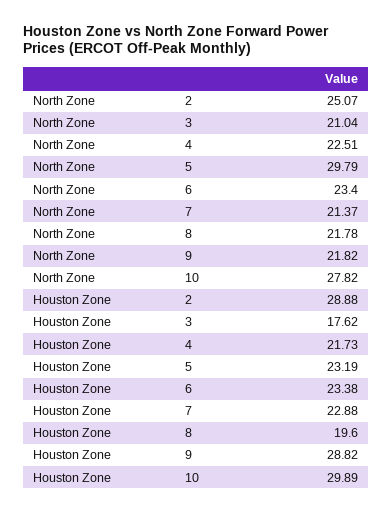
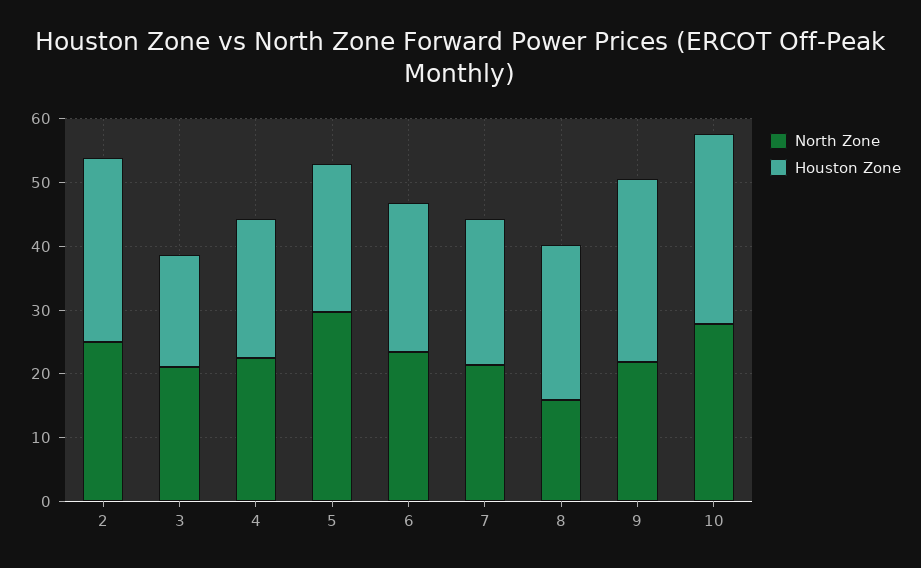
North Zone, 8: 21.78 -> 16
Houston Zone, 8: 19.6 -> 24

